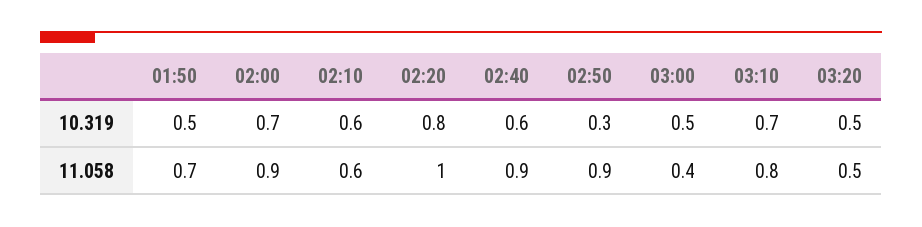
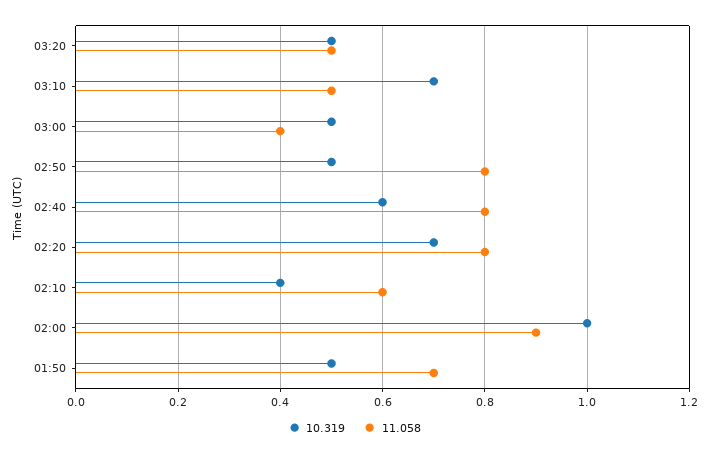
10.319, 02:00: 0.7 -> 1
10.319, 02:10: 0.6 -> 0.4
10.319, 02:20: 0.8 -> 0.7
10.319, 02:50: 0.3 -> 0.5
11.058, 02:20: 1 -> 0.8
11.058, 02:40: 0.9 -> 0.8
11.058, 02:50: 0.9 -> 0.8
11.058, 03:10: 0.8 -> 0.5

